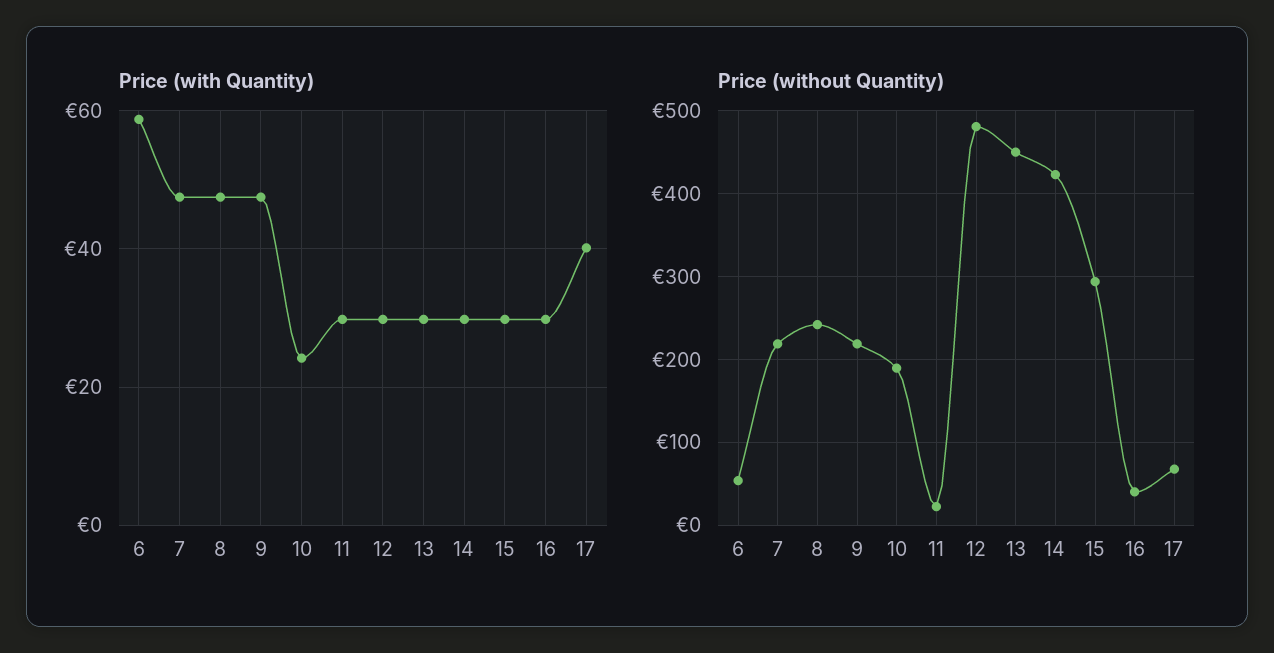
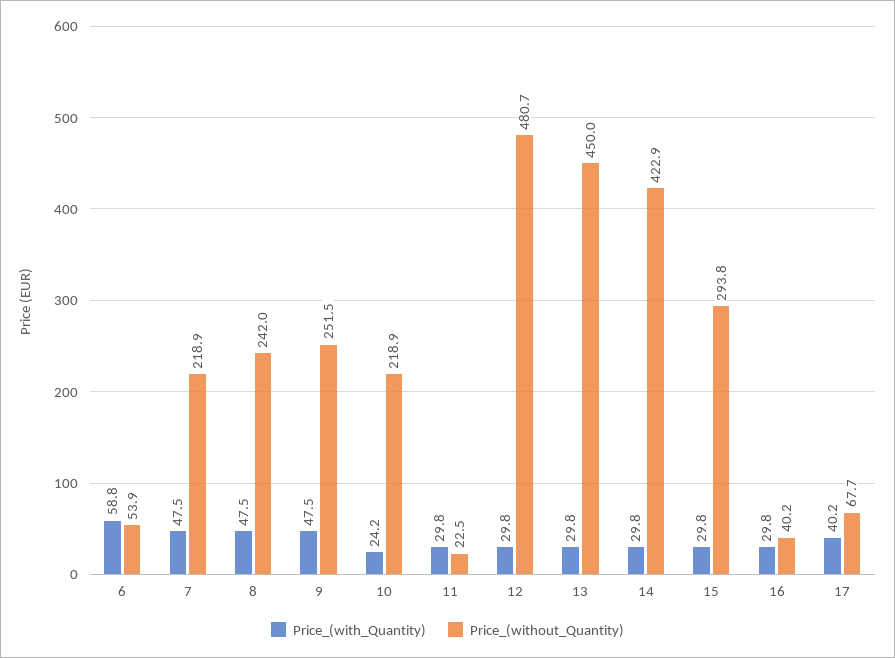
Price (without Quantity), 9: 220 -> 251.5
Price (without Quantity), 10: 190 -> 218.9

